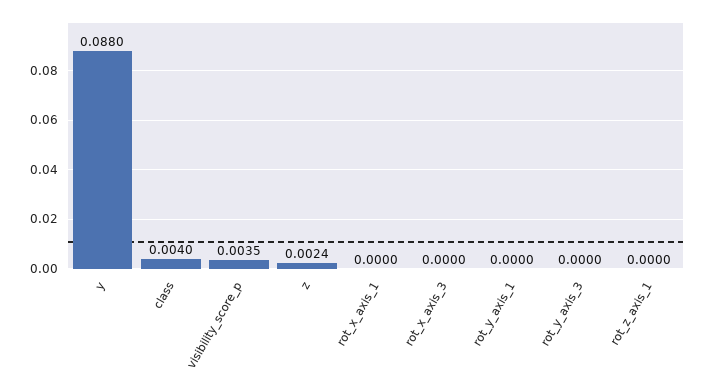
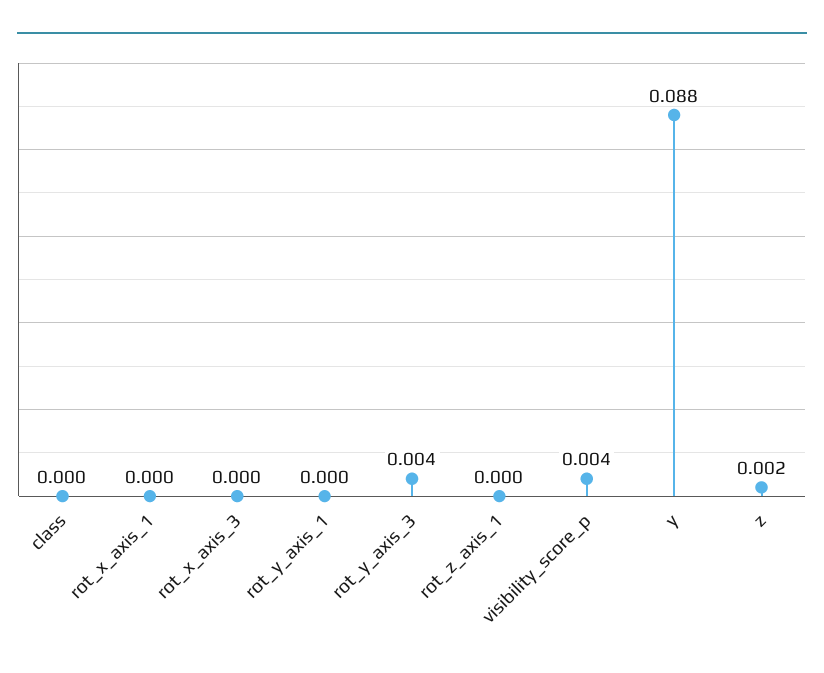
class: 0.004 -> 0
rot_y_axis_3: 0 -> 0.004

